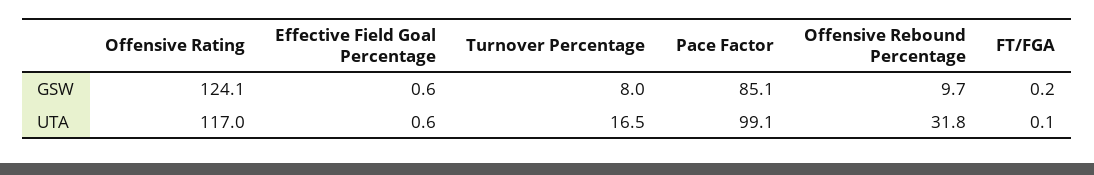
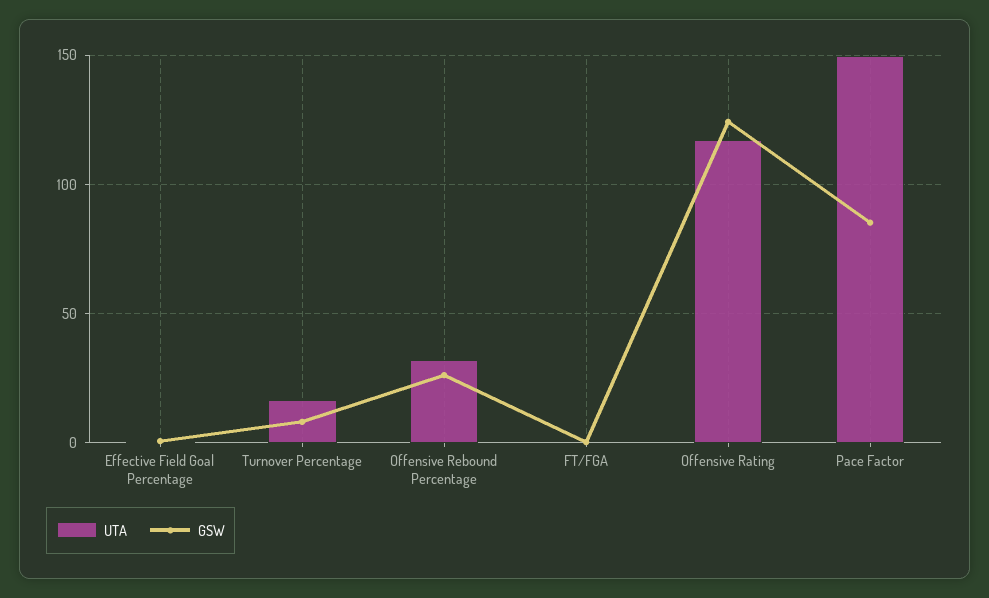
GSW, Offensive Rebound Percentage: 9.7 -> 25
UTA, Pace Factor: 99.1 -> 150

